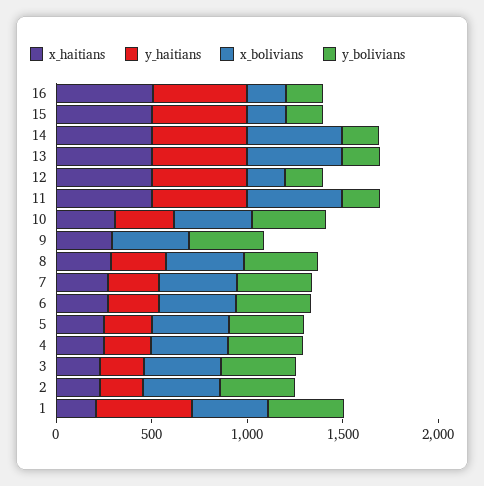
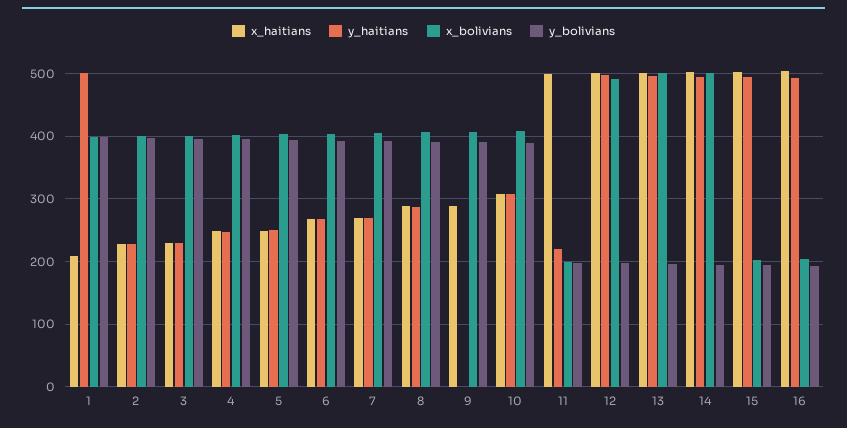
x_bolivians, 12: 200 -> 490
y_haitians, 11: 500 -> 220
x_bolivians, 11: 500 -> 200

